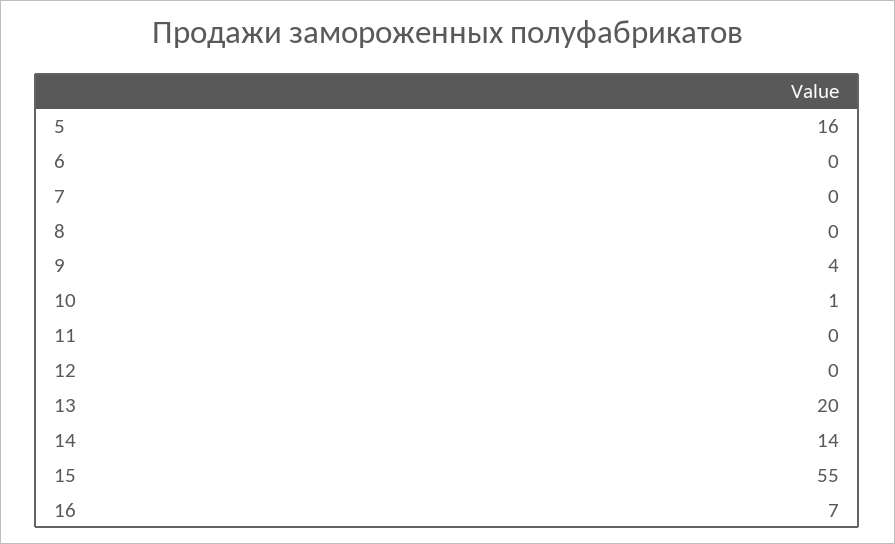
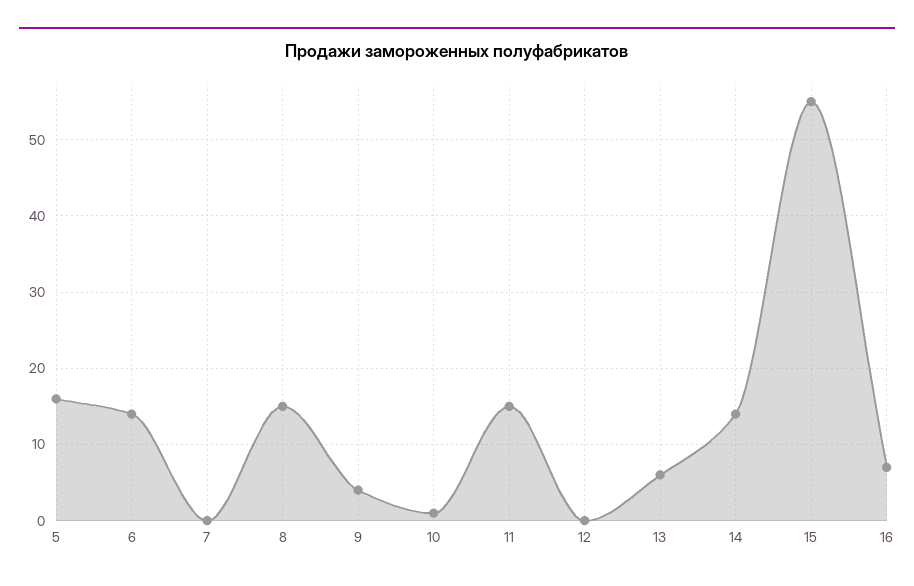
6: 0 -> 14
8: 0 -> 15
11: 0 -> 15
13: 20 -> 6

